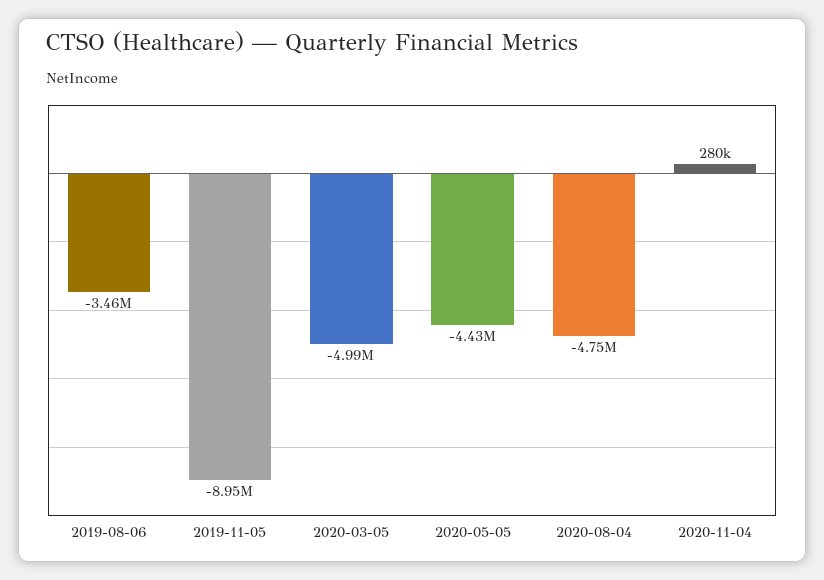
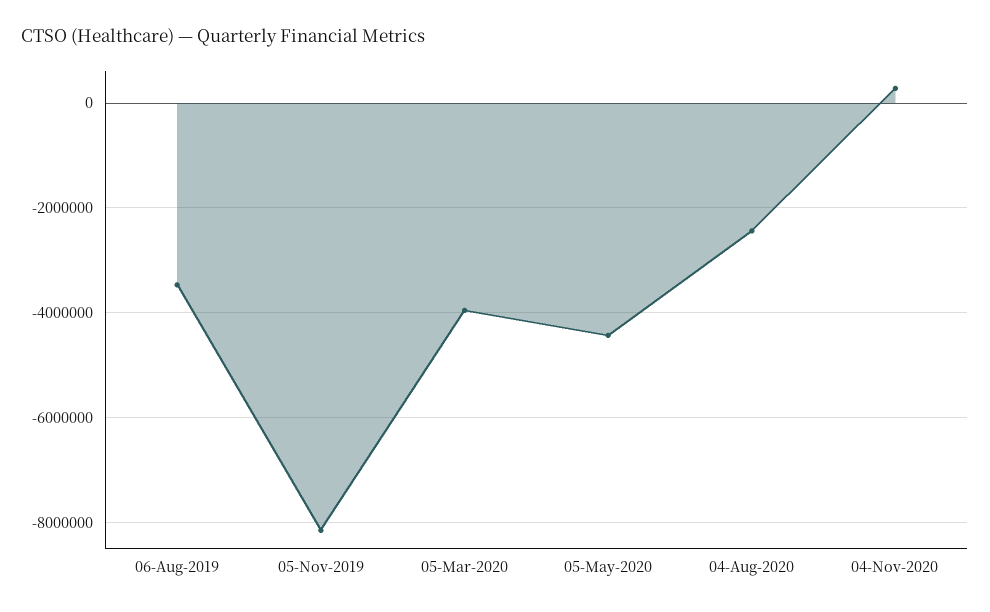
2019-11-05: -8950000 -> -8200000
2020-03-05: -4990000 -> -4000000
2020-08-04: -4750000 -> -2400000

